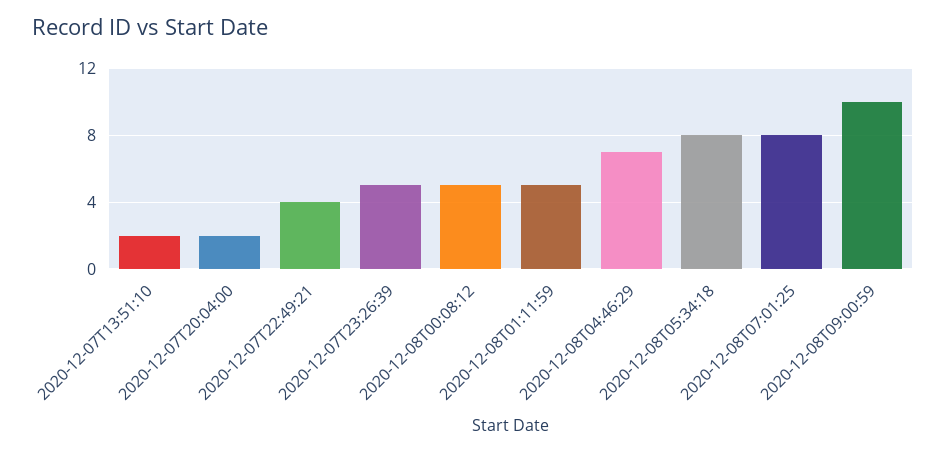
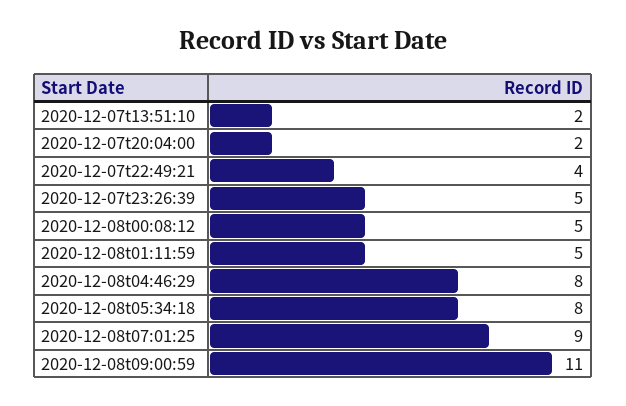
2020-12-08T04:46:29: 7 -> 8
2020-12-08T07:01:25: 8 -> 9
2020-12-08T09:00:59: 10 -> 11

